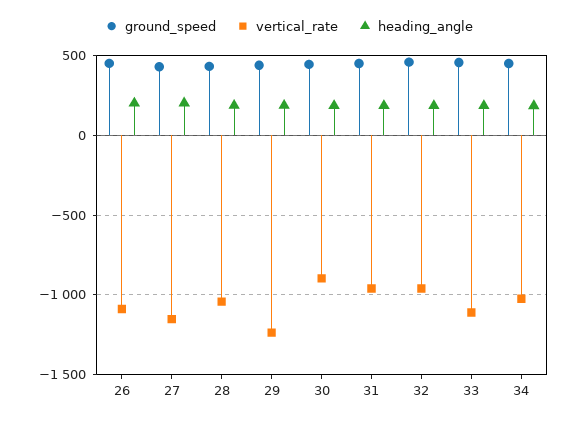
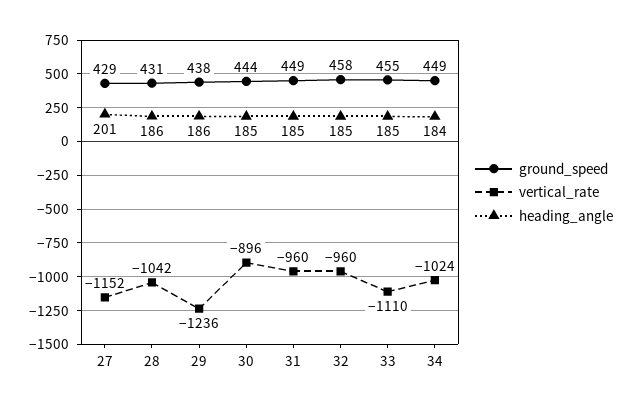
ground_speed, 26: 450 -> none
vertical_rate, 26: -1100 -> none
heading_angle, 26: 200 -> none

